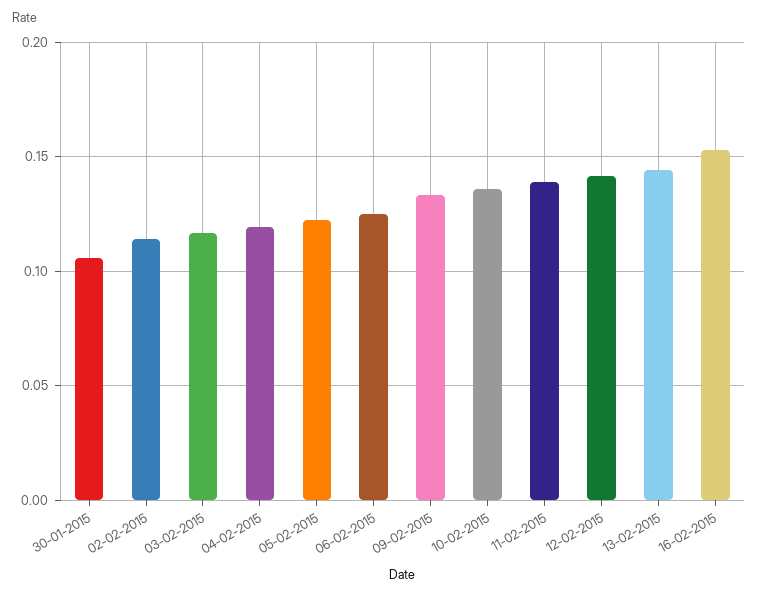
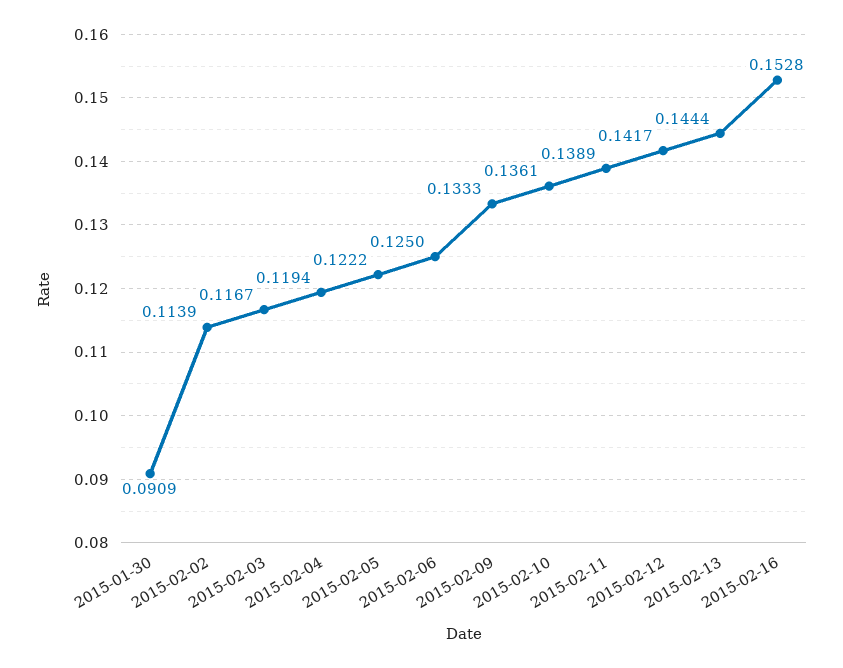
30-01-2015: 0.105 -> 0.0909

